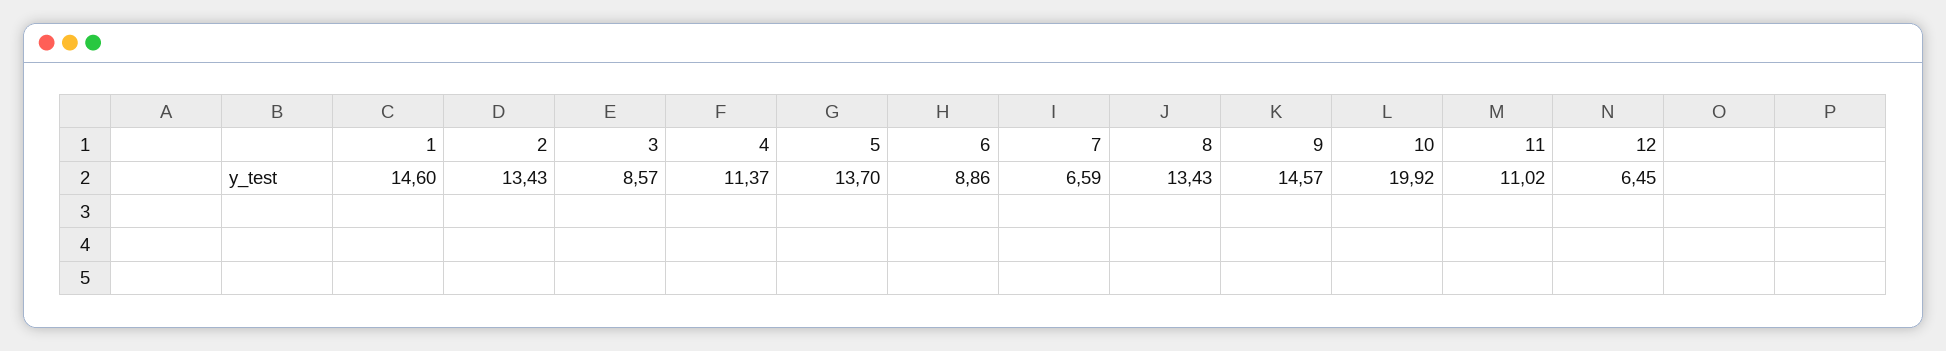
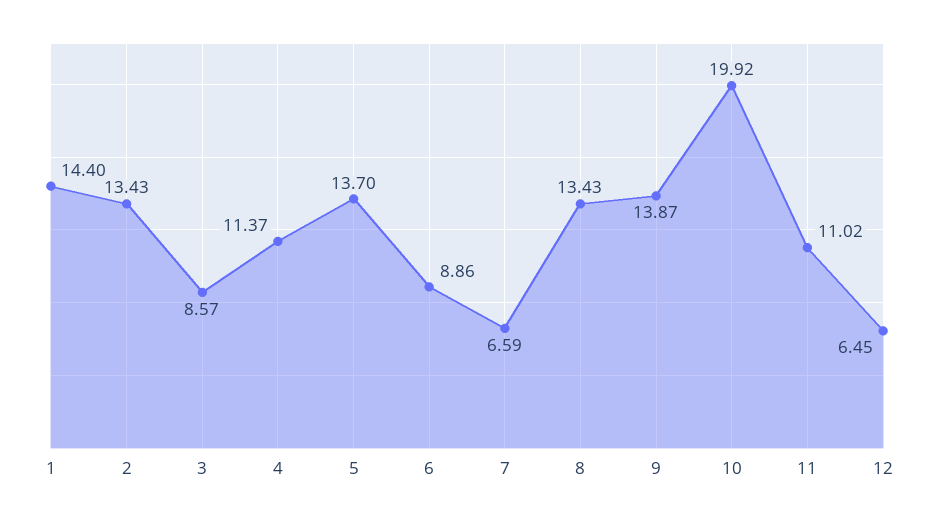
1: 14.6 -> 14.4
9: 14.57 -> 13.87

